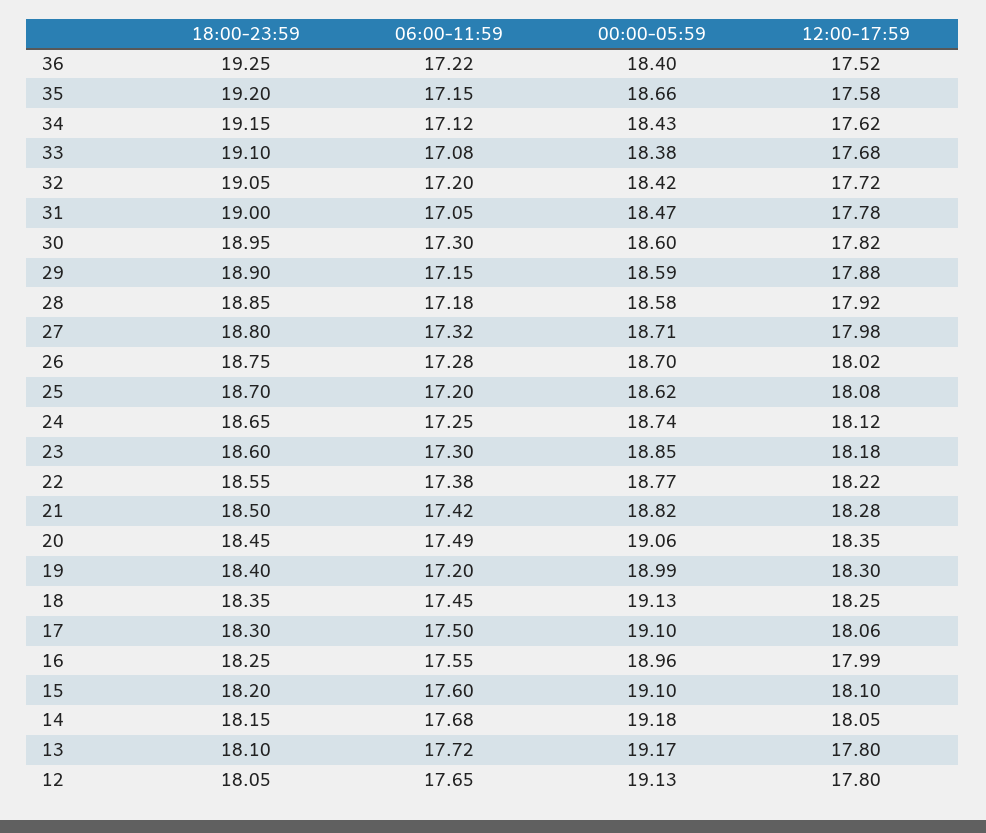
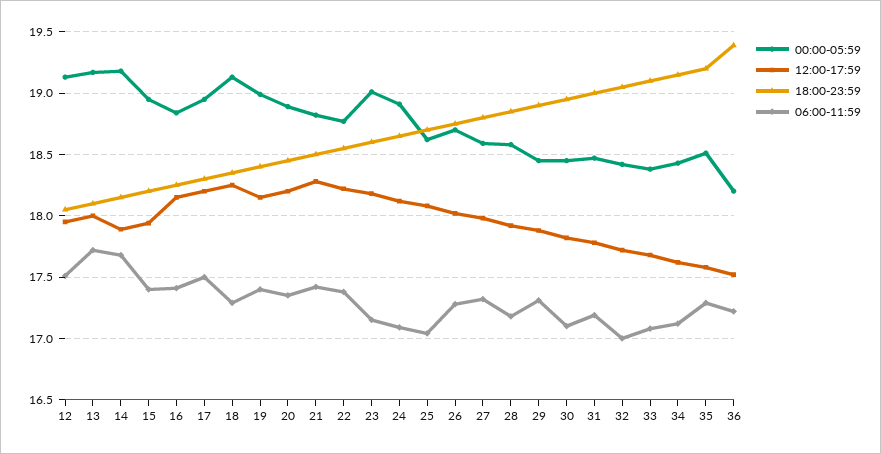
18:00-23:59, 36: 19.25 -> 19.4
00:00-05:59, 36: 18.4 -> 18.2
06:00-11:59, 35: 17.15 -> 17.3
00:00-05:59, 35: 18.66 -> 18.5
06:00-11:59, 32: 17.2 -> 17
06:00-11:59, 31: 17.05 -> 17.2
06:00-11:59, 30: 17.3 -> 17.1
00:00-05:59, 30: 18.6 -> 18.45
06:00-11:59, 29: 17.15 -> 17.3
00:00-05:59, 29: 18.59 -> 18.45
00:00-05:59, 27: 18.71 -> 18.6
06:00-11:59, 25: 17.2 -> 17.05
06:00-11:59, 24: 17.25 -> 17.1
00:00-05:59, 24: 18.74 -> 18.9
06:00-11:59, 23: 17.3 -> 17.15
00:00-05:59, 23: 18.85 -> 19
06:00-11:59, 20: 17.49 -> 17.35
00:00-05:59, 20: 19.06 -> 18.9
12:00-17:59, 20: 18.35 -> 18.2
06:00-11:59, 19: 17.2 -> 17.4
12:00-17:59, 19: 18.3 -> 18.15
06:00-11:59, 18: 17.45 -> 17.3
00:00-05:59, 17: 19.1 -> 18.95
12:00-17:59, 17: 18.06 -> 18.2
06:00-11:59, 16: 17.55 -> 17.4
00:00-05:59, 16: 18.96 -> 18.85
12:00-17:59, 16: 17.99 -> 18.15
06:00-11:59, 15: 17.6 -> 17.4
00:00-05:59, 15: 19.1 -> 18.95
12:00-17:59, 15: 18.1 -> 17.95
12:00-17:59, 14: 18.05 -> 17.9
12:00-17:59, 13: 17.8 -> 18
06:00-11:59, 12: 17.65 -> 17.5
12:00-17:59, 12: 17.8 -> 17.95

